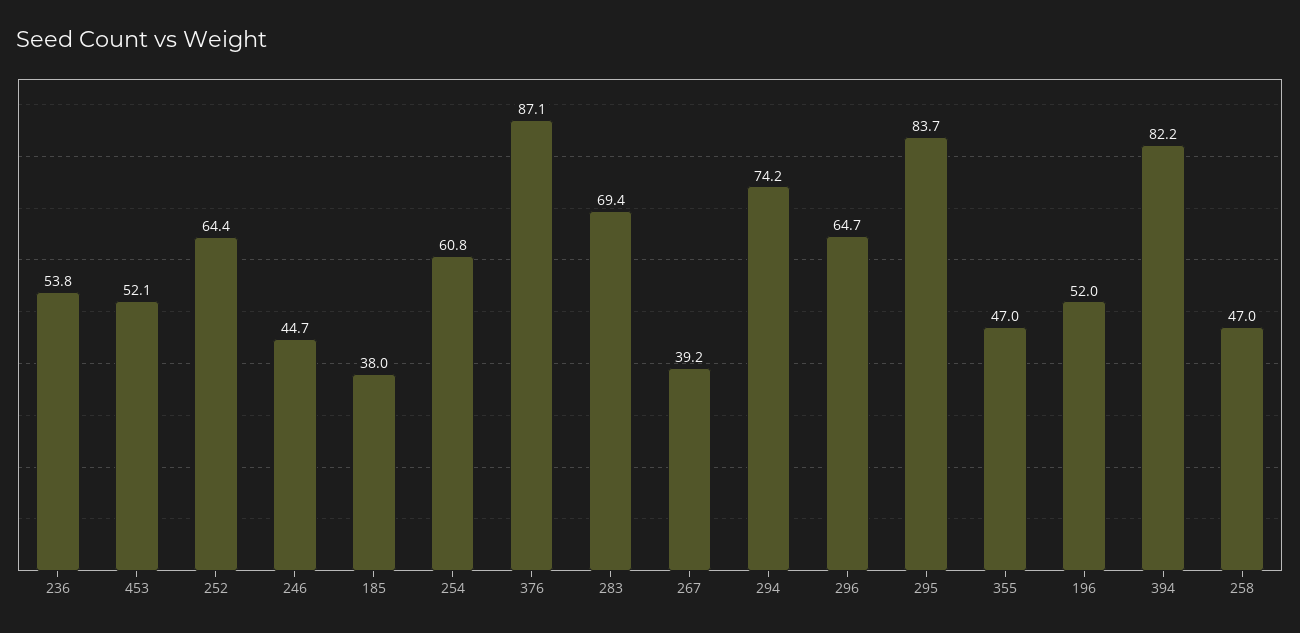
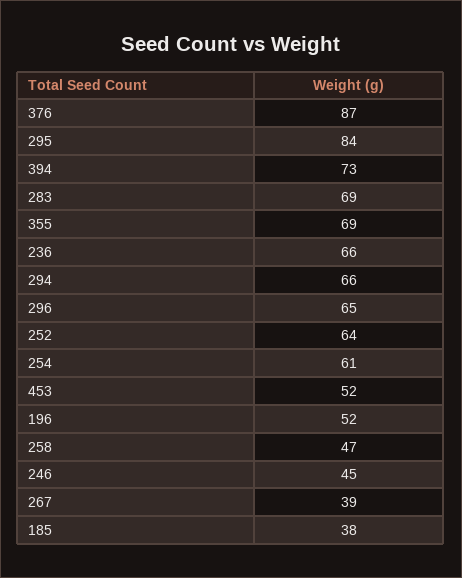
236: 53.8 -> 66
294: 74.2 -> 66
355: 47 -> 69
394: 82.2 -> 73

